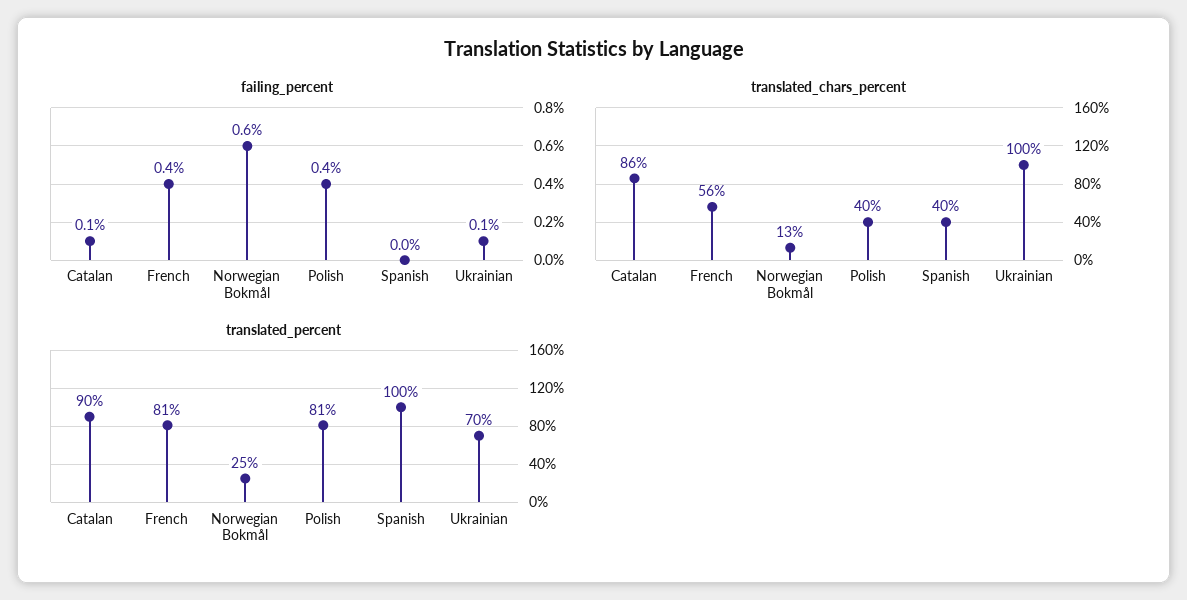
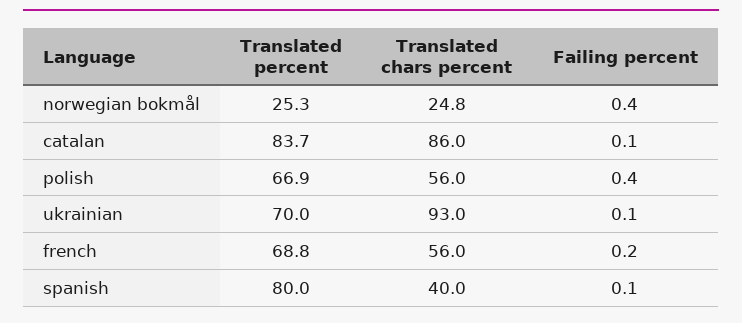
failing_percent, French: 0.4 -> 0.2
failing_percent, Norwegian Bokmål: 0.6 -> 0.4
failing_percent, Spanish: 0 -> 0.1
translated_chars_percent, Norwegian Bokmål: 13 -> 24.8
translated_chars_percent, Polish: 40 -> 56
translated_chars_percent, Ukrainian: 100 -> 93
translated_percent, Catalan: 90 -> 83.7
translated_percent, French: 81 -> 68.8
translated_percent, Polish: 81 -> 66.9
translated_percent, Spanish: 100 -> 80

